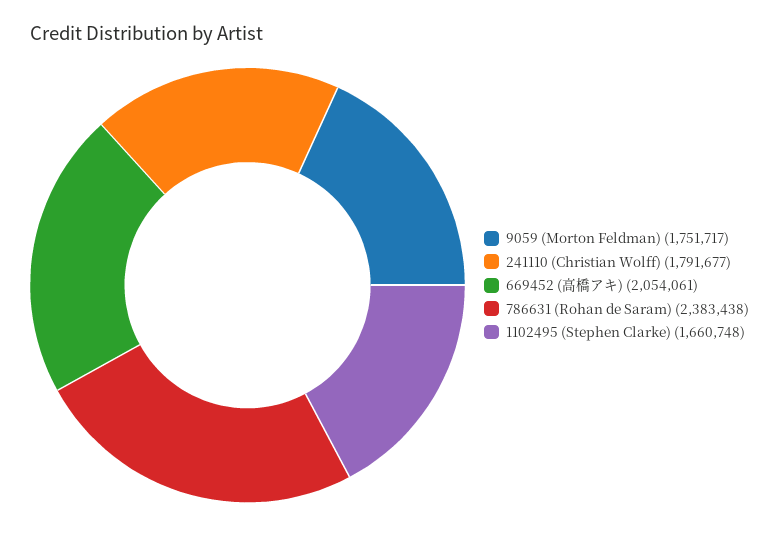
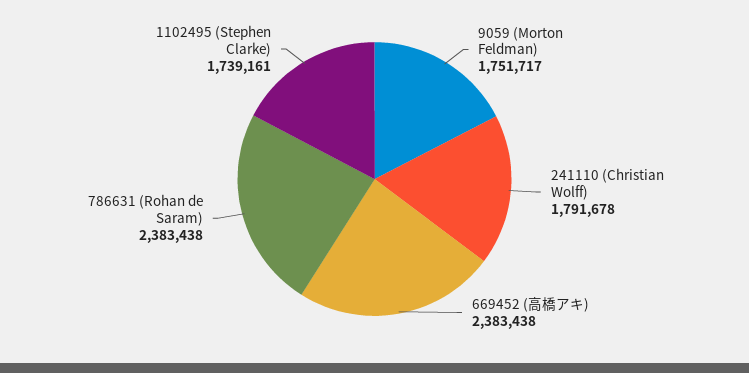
241110 (Christian Wolff): 1791677 -> 1791678
669452 (高橋アキ): 2054061 -> 2383438
1102495 (Stephen Clarke): 1660748 -> 1739161

